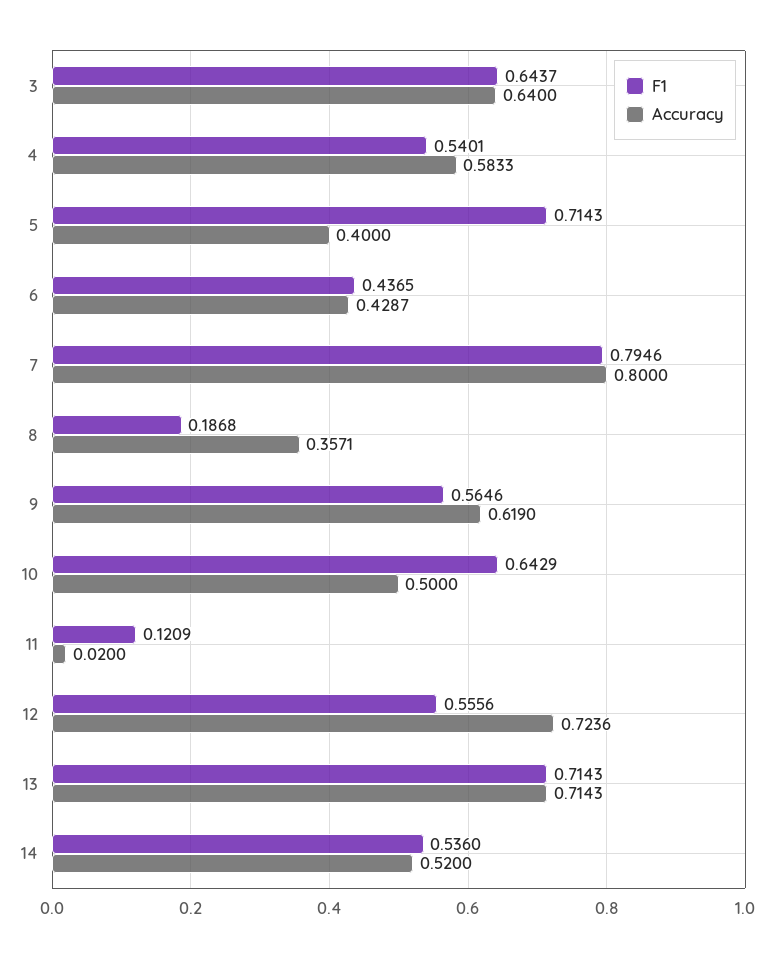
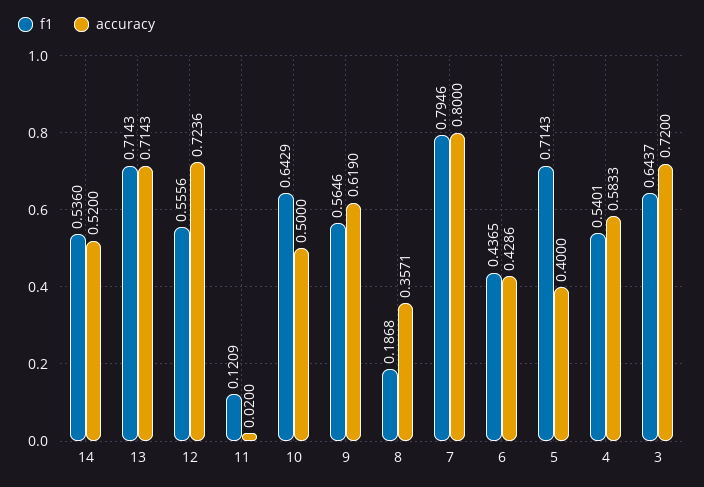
Accuracy, 3: 0.64 -> 0.72
Accuracy, 6: 0.4287 -> 0.4286

